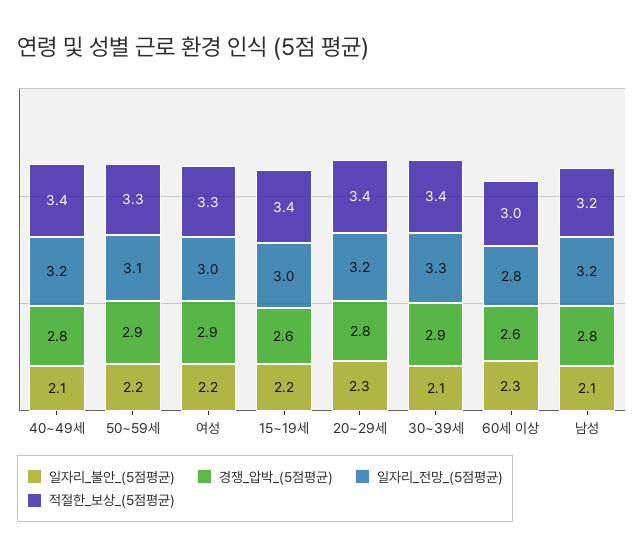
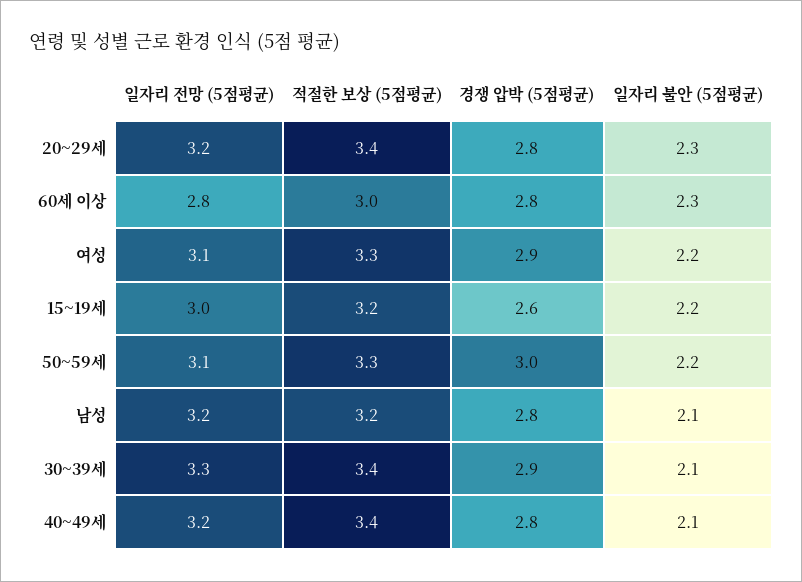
경쟁_압박_(5점평균), 50~59세: 2.9 -> 3
일자리_전망_(5점평균), 여성: 3 -> 3.1
적절한_보상_(5점평균), 15~19세: 3.4 -> 3.2
경쟁_압박_(5점평균), 60세 이상: 2.6 -> 2.8

